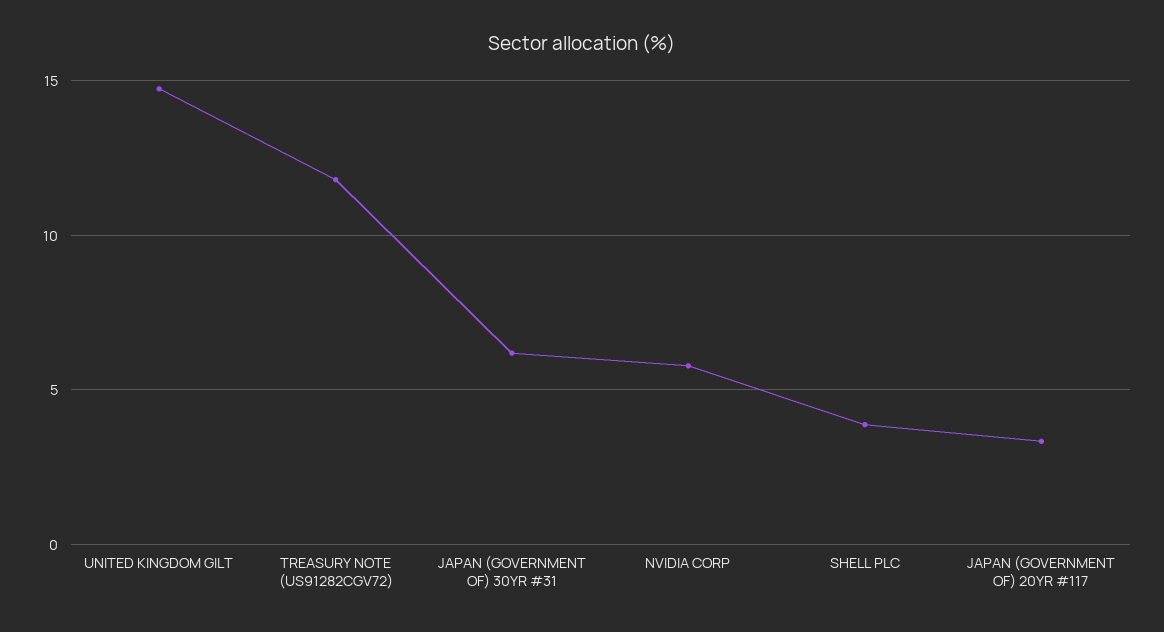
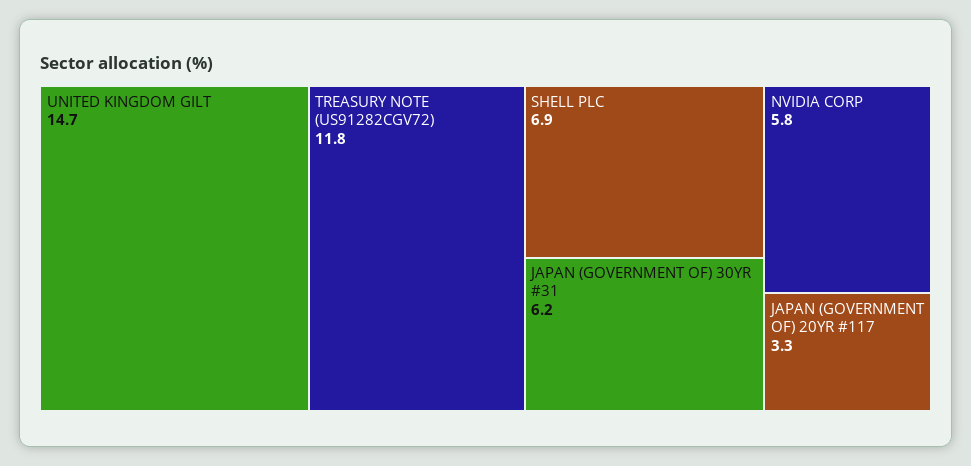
SHELL PLC: 4 -> 6.9

